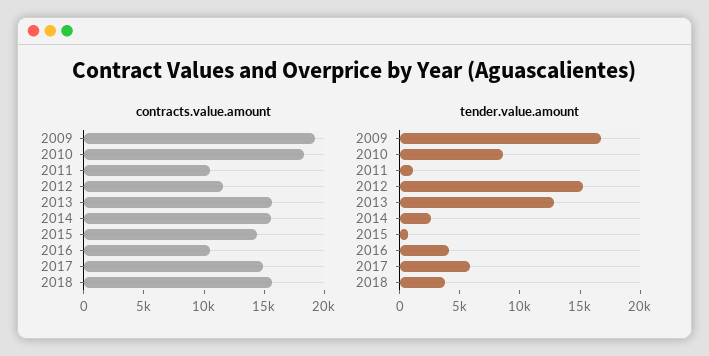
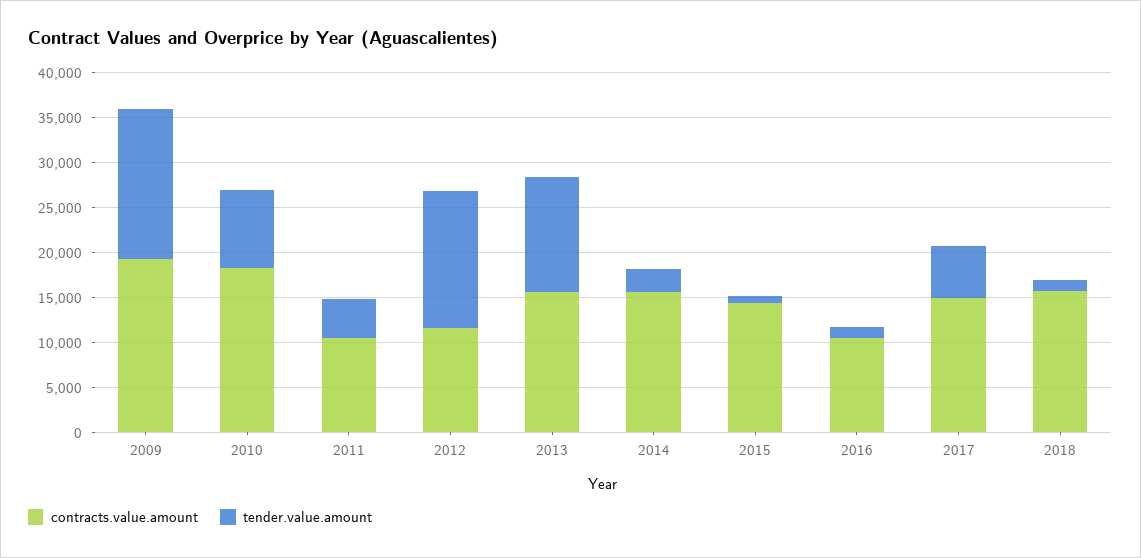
tender.value.amount, 2011: 1000 -> 4000
tender.value.amount, 2016: 4000 -> 1000
tender.value.amount, 2018: 4000 -> 1000

